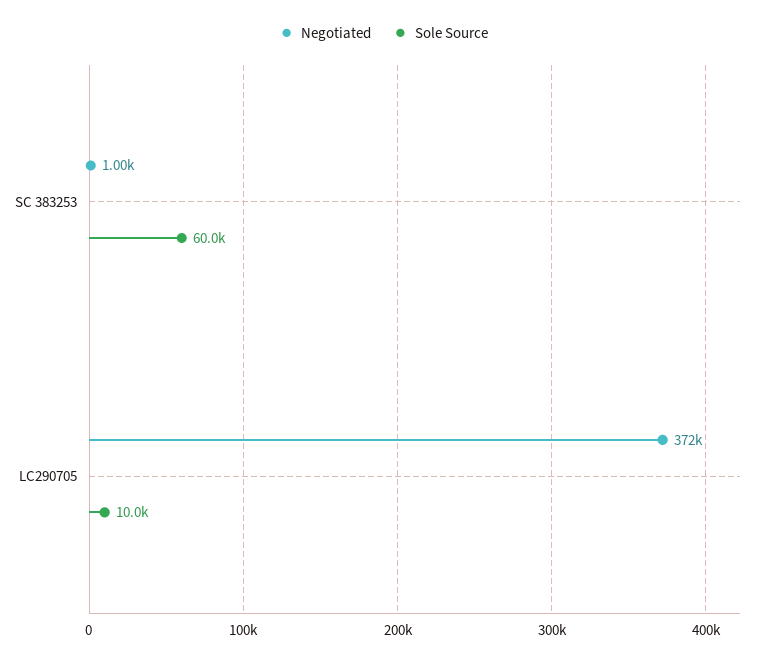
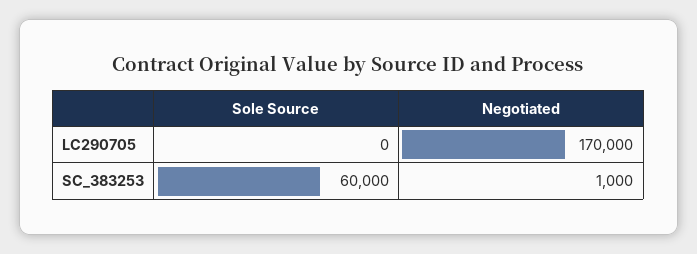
Negotiated, LC290705: 372000 -> 170000
Sole Source, LC290705: 10000 -> 0

